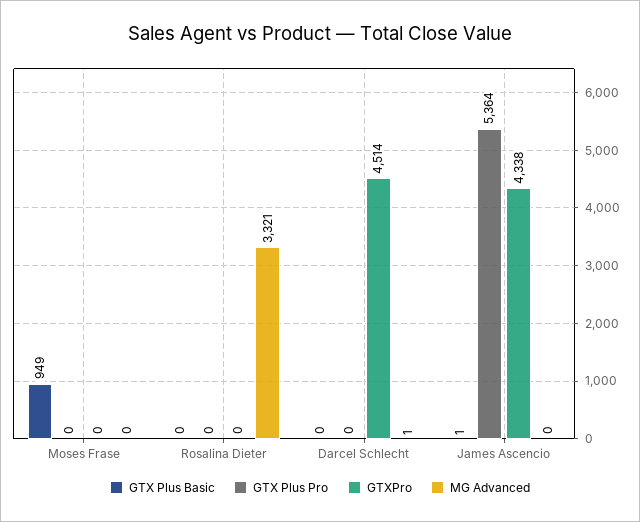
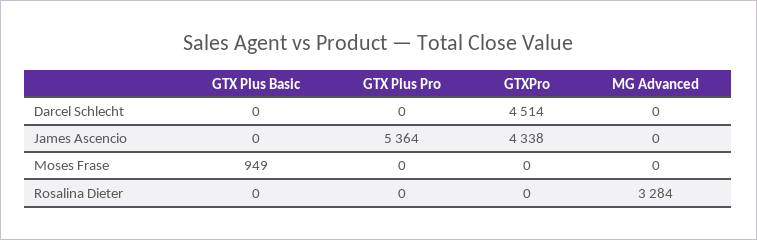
MG Advanced, Rosalina Dieter: 3321 -> 3284
MG Advanced, Darcel Schlecht: 1 -> 0
GTX Plus Basic, James Ascencio: 1 -> 0

